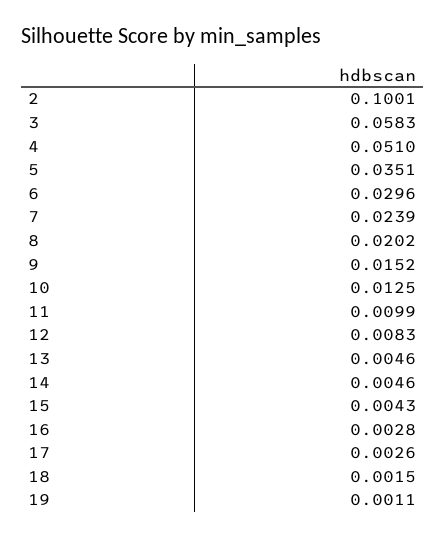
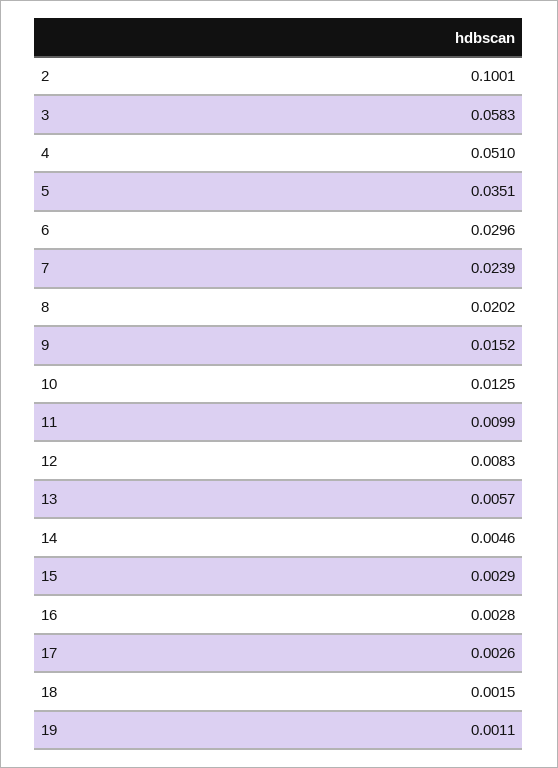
13: 0.0046 -> 0.0057
15: 0.0043 -> 0.0029

